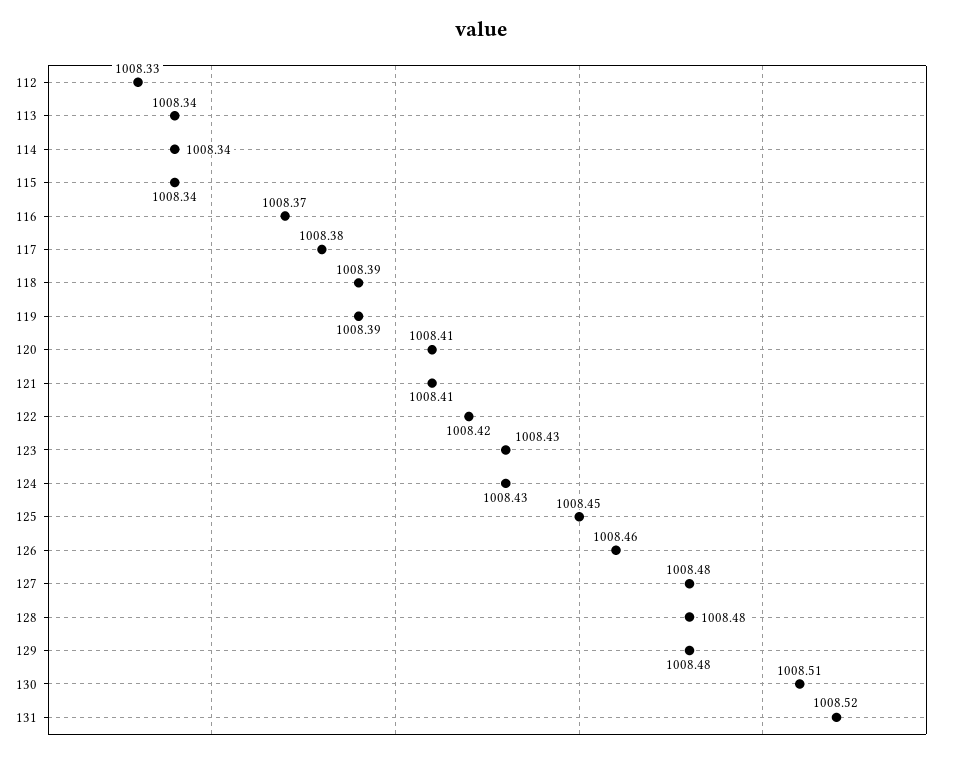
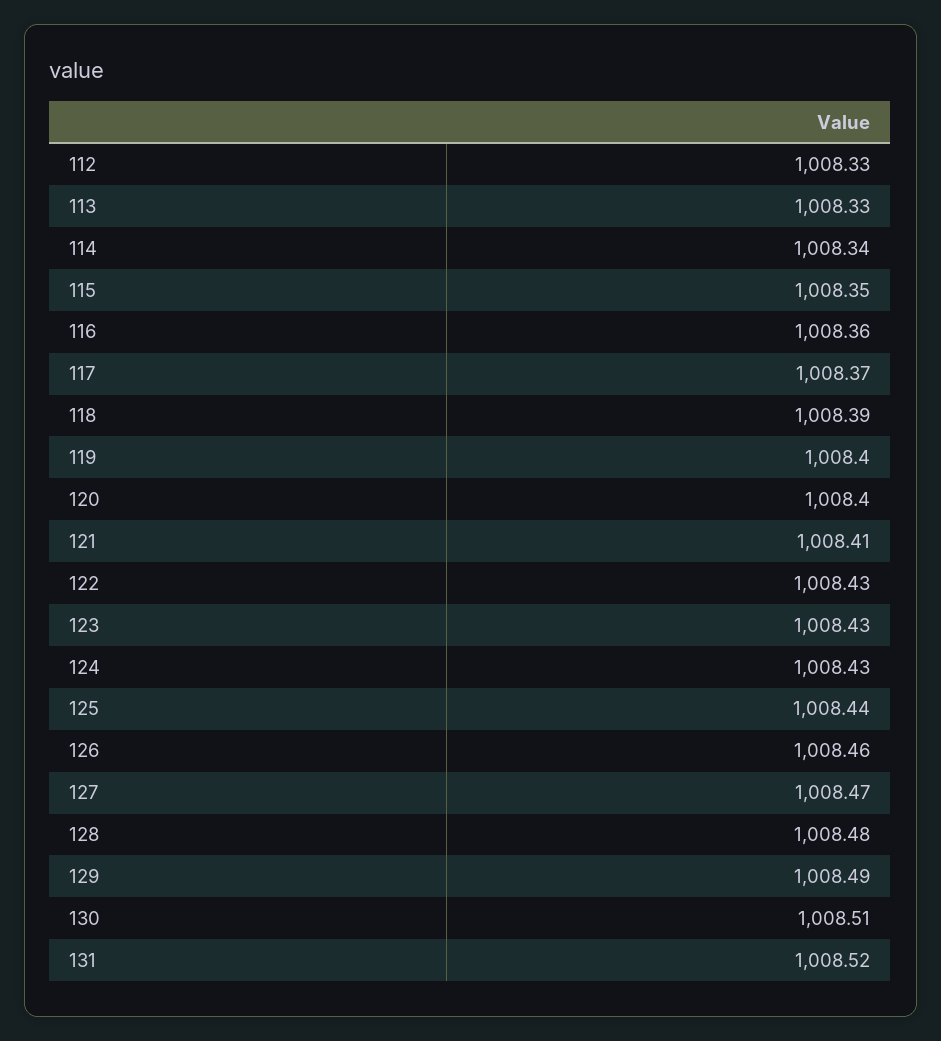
113: 1008.34 -> 1008.33
115: 1008.34 -> 1008.35
116: 1008.37 -> 1008.36
117: 1008.38 -> 1008.37
119: 1008.39 -> 1008.4
120: 1008.41 -> 1008.4
122: 1008.42 -> 1008.43
125: 1008.45 -> 1008.44
127: 1008.48 -> 1008.47
129: 1008.48 -> 1008.49

